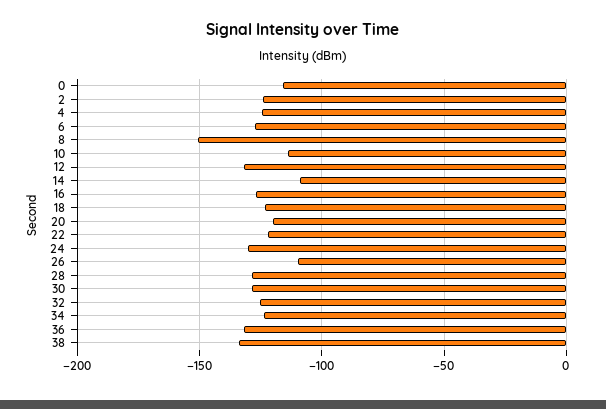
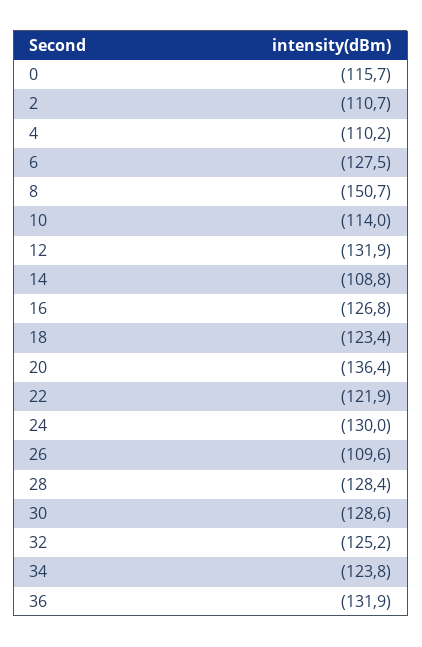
2: -125 -> -110.7
4: -125 -> -110.2
20: -120 -> -136.4
38: -135 -> none

